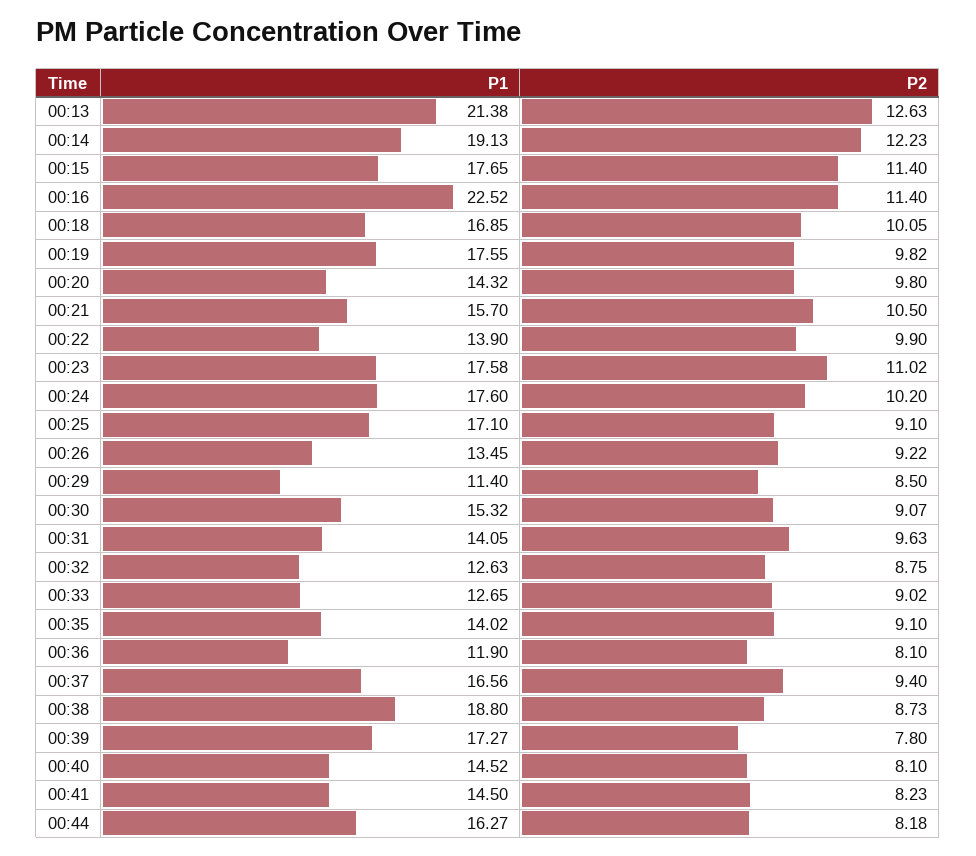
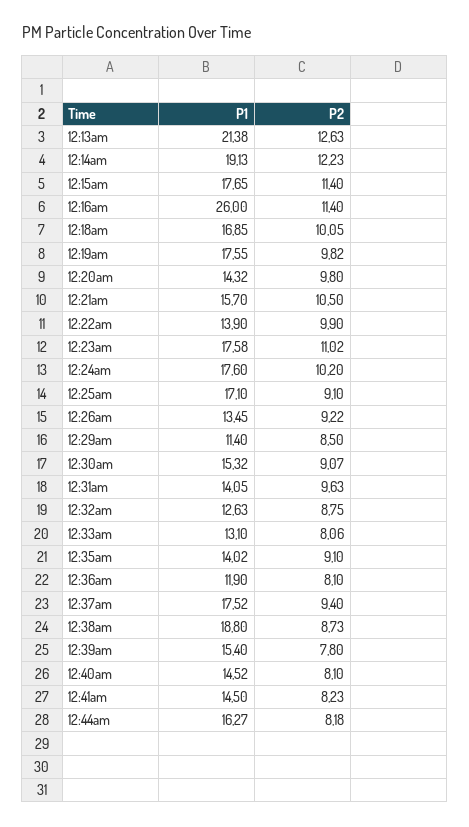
P1, 00:16: 22.52 -> 26
P1, 00:33: 12.65 -> 13.1
P2, 00:33: 9.02 -> 8.06
P1, 00:37: 16.56 -> 17.52
P1, 00:39: 17.27 -> 15.4

